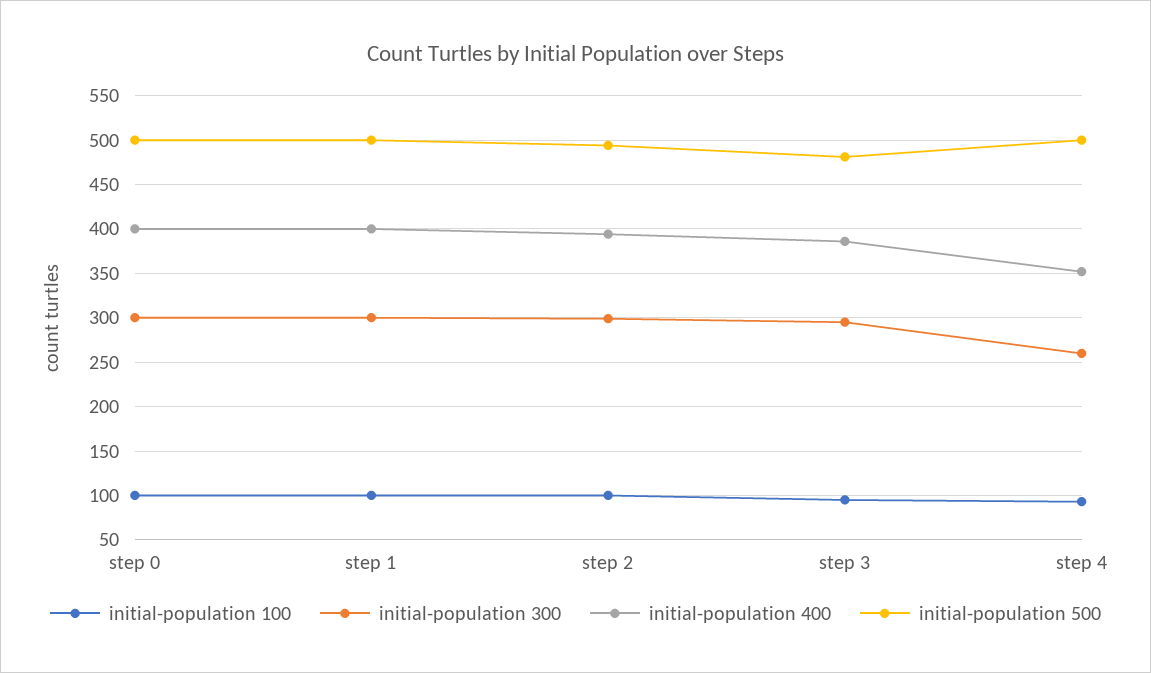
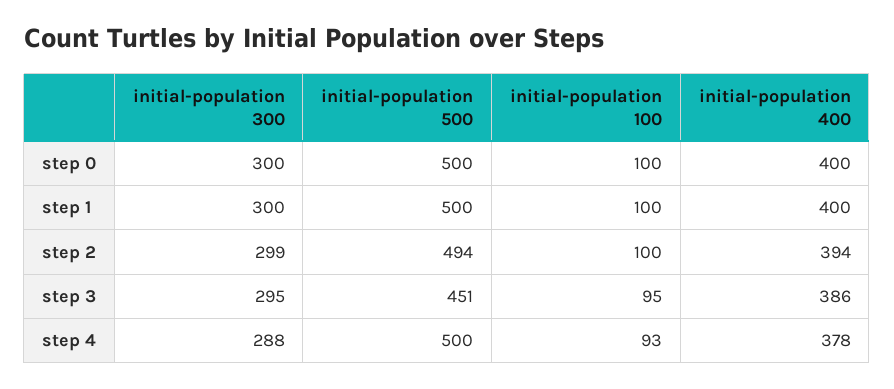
initial-population 500, step 3: 480 -> 451
initial-population 300, step 4: 260 -> 288
initial-population 400, step 4: 350 -> 378

